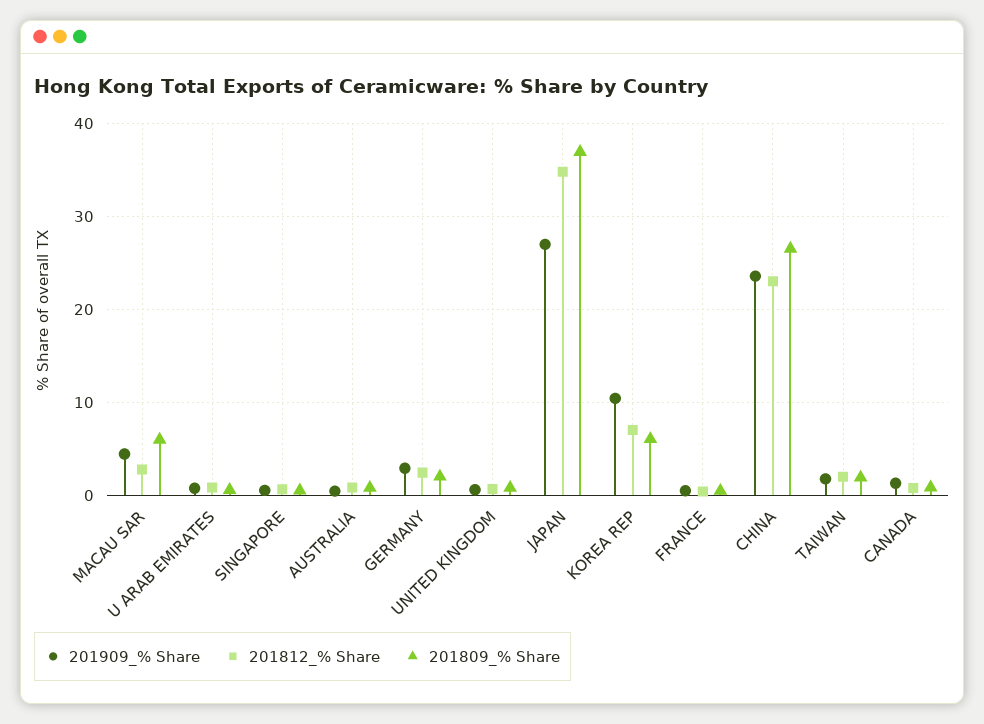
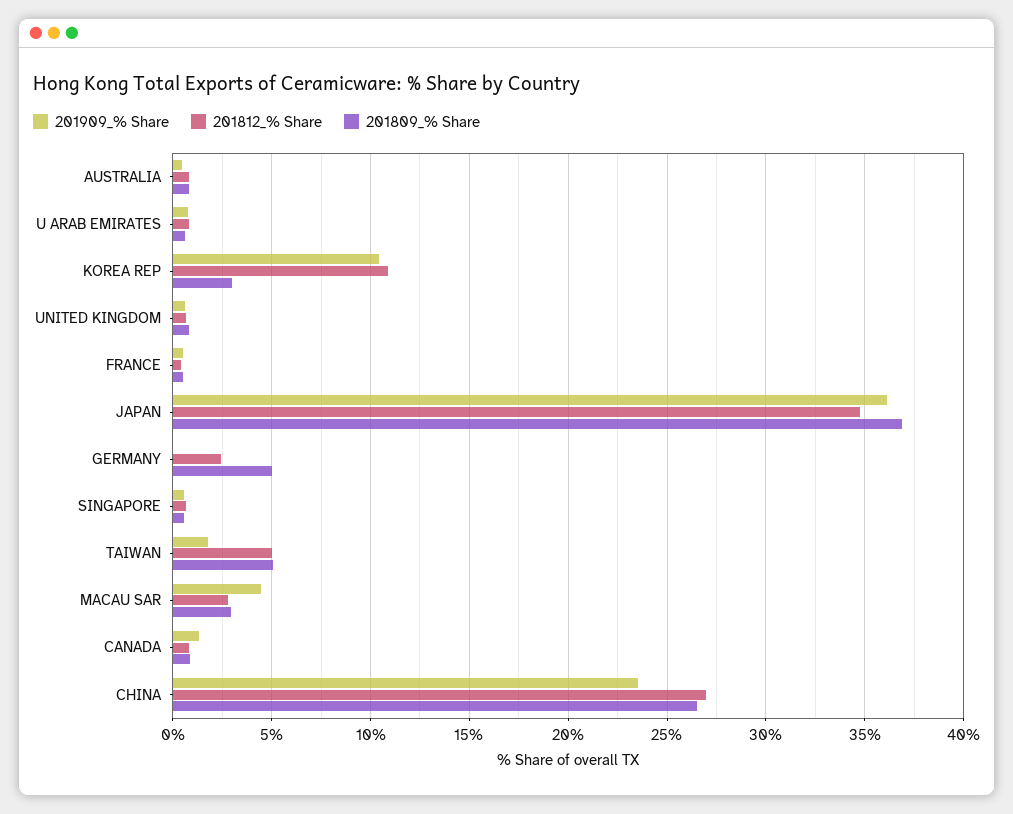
201809_% Share, MACAU SAR: 6 -> 3
201909_% Share, GERMANY: 3 -> 0
201809_% Share, GERMANY: 2 -> 5
201909_% Share, JAPAN: 27 -> 36
201812_% Share, KOREA REP: 7 -> 11
201809_% Share, KOREA REP: 6 -> 3
201812_% Share, CHINA: 23 -> 27
201812_% Share, TAIWAN: 2 -> 5
201809_% Share, TAIWAN: 2 -> 5

